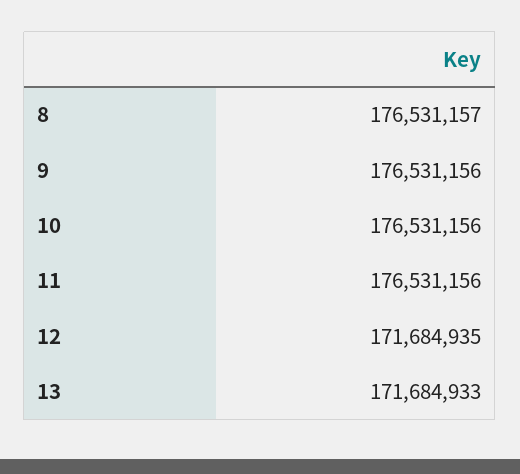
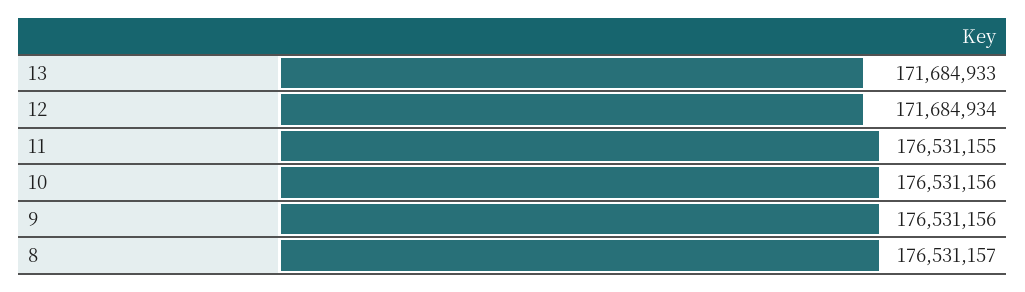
11: 176531156 -> 176531155
12: 171684935 -> 171684934

